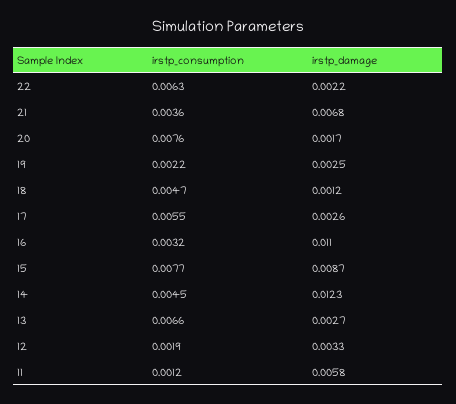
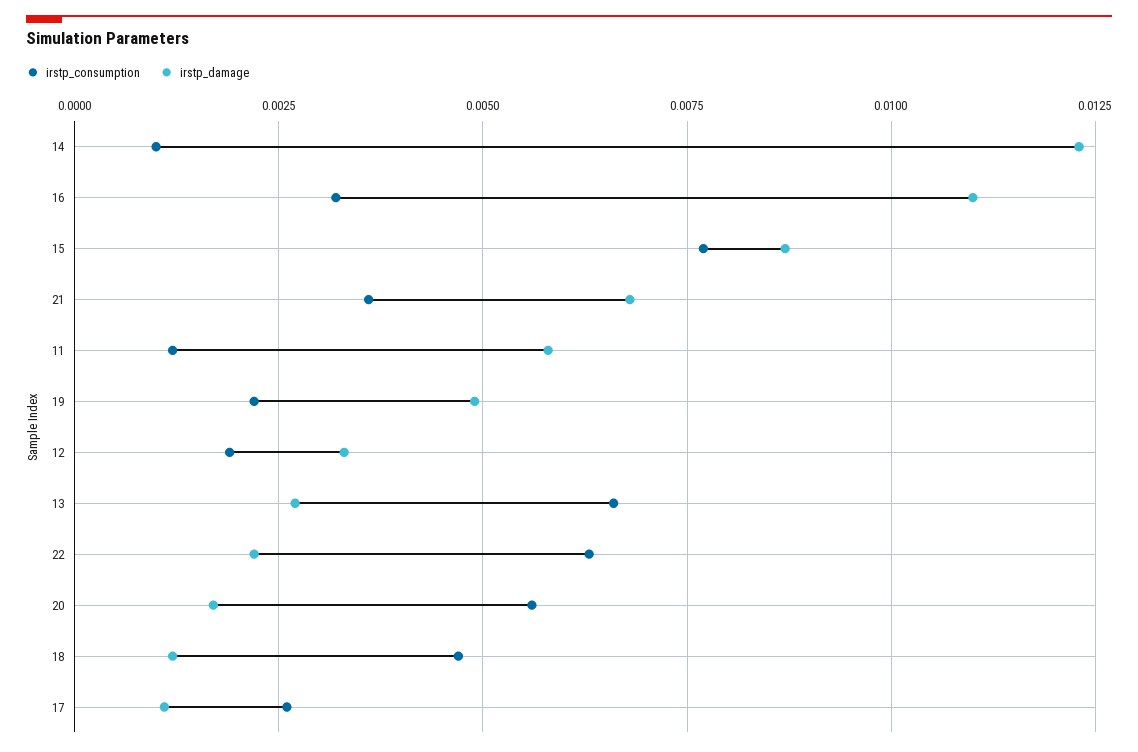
irstp_consumption, 20: 0.0076 -> 0.0055
irstp_damage, 19: 0.0025 -> 0.005
irstp_consumption, 17: 0.0055 -> 0.0025
irstp_damage, 17: 0.0026 -> 0.001
irstp_consumption, 14: 0.0045 -> 0.001

